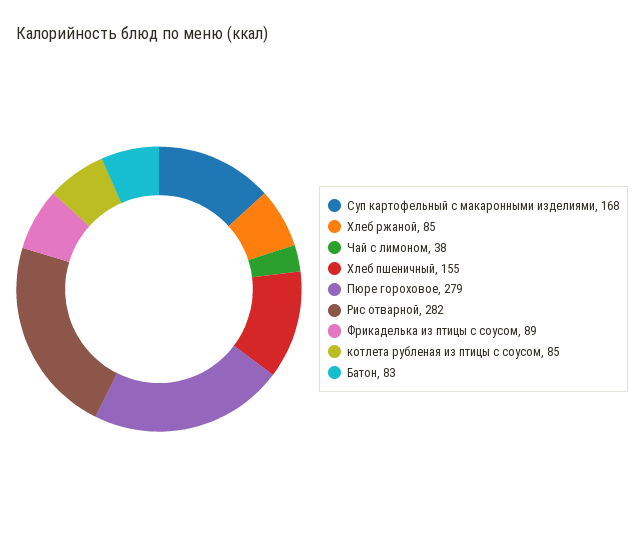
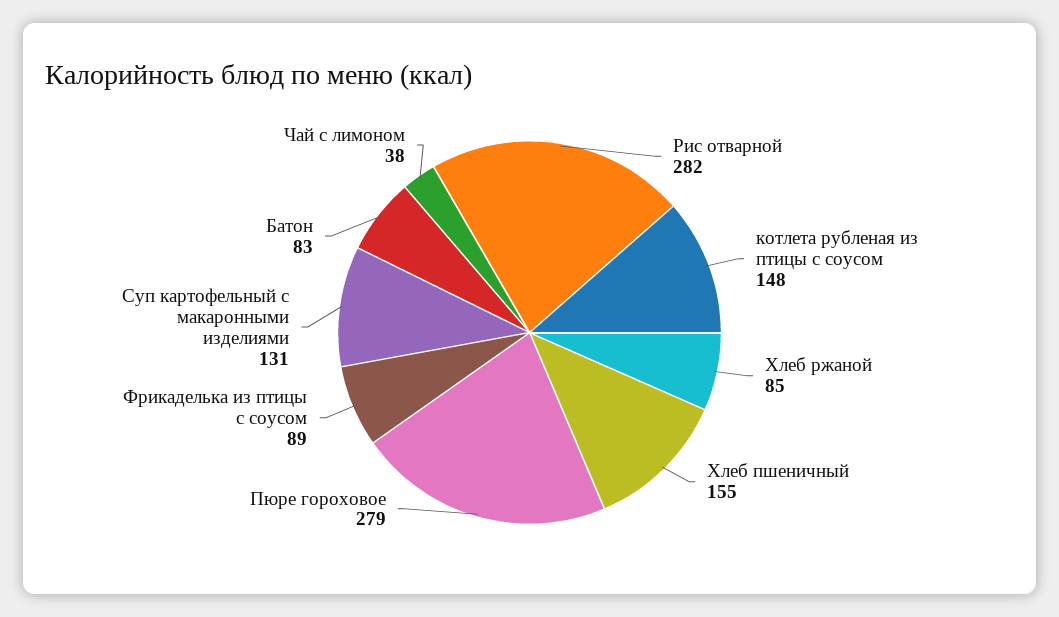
Суп картофельный с макаронными изделиями: 168 -> 131
котлета рубленая из птицы с соусом: 85 -> 148

